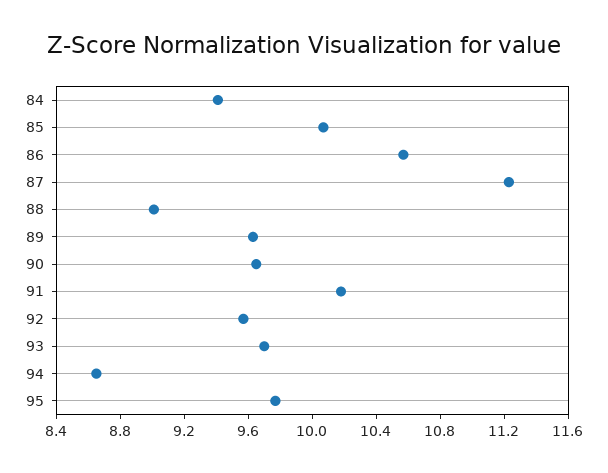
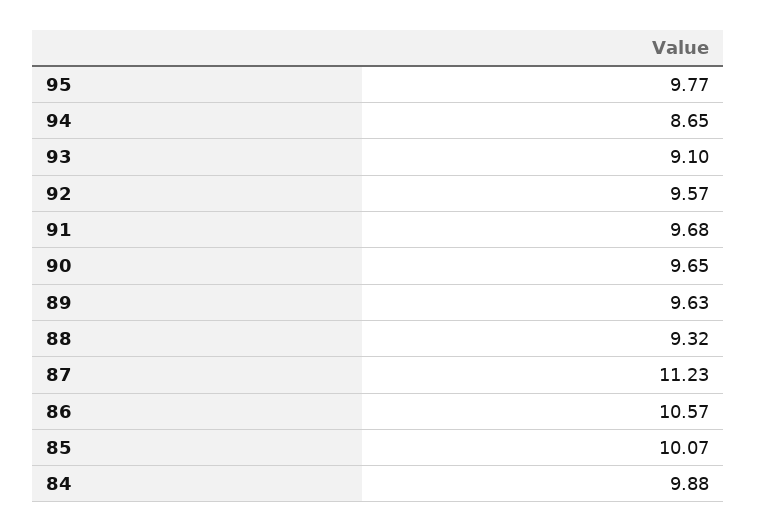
84: 9.4 -> 9.88
88: 9 -> 9.32
91: 10.2 -> 9.68
93: 9.7 -> 9.1

